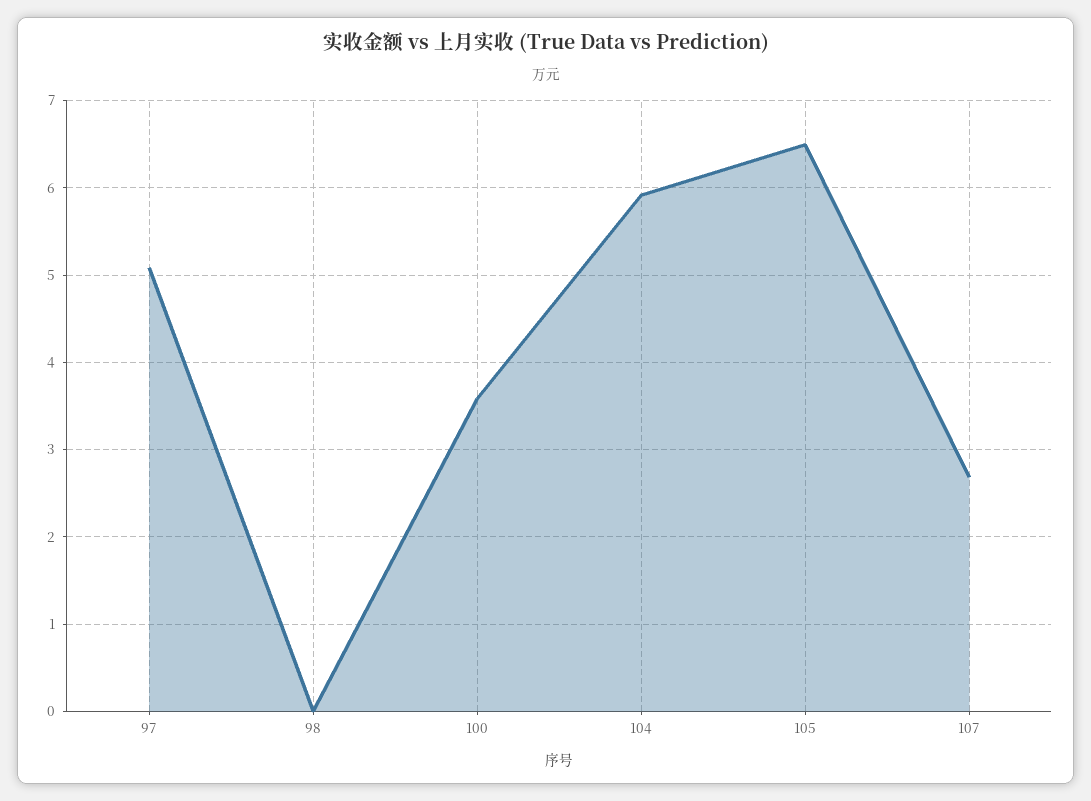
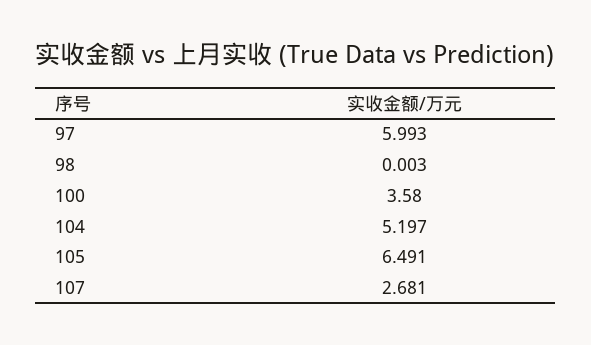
97: 5.1 -> 5.993
104: 5.9 -> 5.197

